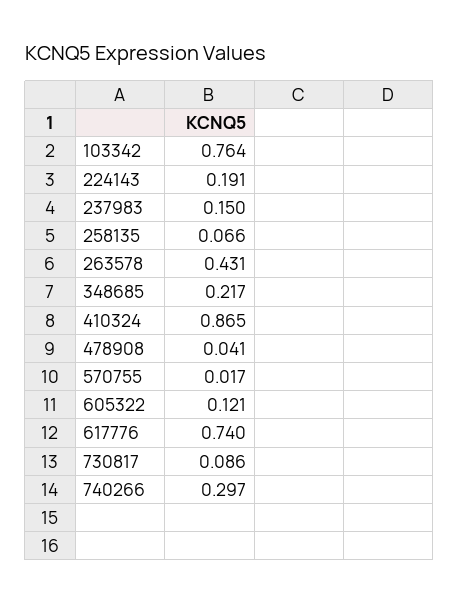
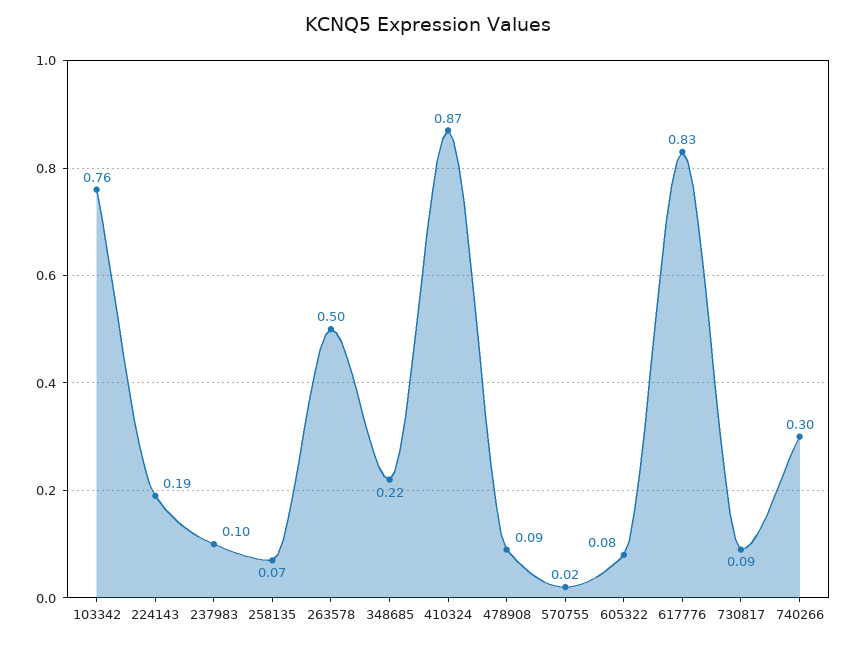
237983: 0.15 -> 0.1
263578: 0.431 -> 0.5
478908: 0.041 -> 0.09
605322: 0.121 -> 0.08
617776: 0.74 -> 0.83

